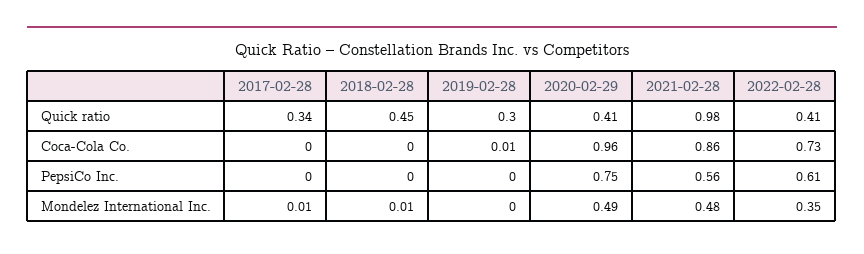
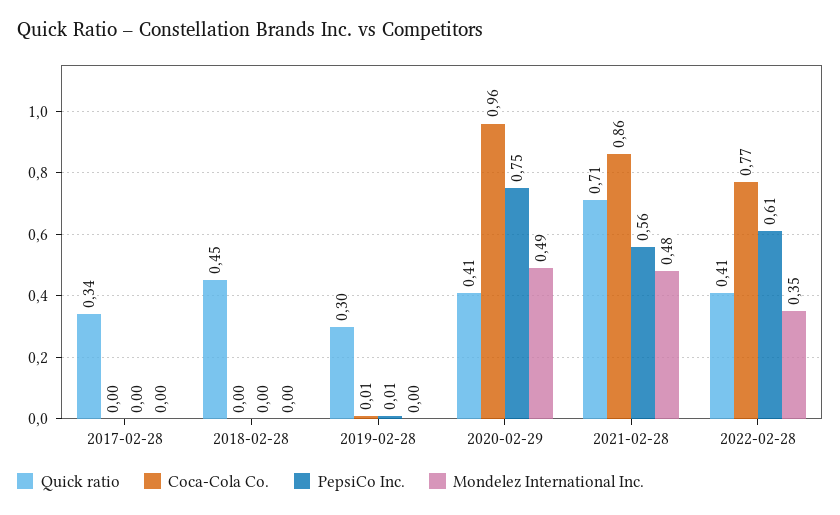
Quick ratio, 2021-02-28: 0.98 -> 0.71
Coca-Cola Co., 2022-02-28: 0.73 -> 0.77
PepsiCo Inc., 2019-02-28: 0 -> 0.01
Mondelez International Inc., 2017-02-28: 0.01 -> 0
Mondelez International Inc., 2018-02-28: 0.01 -> 0

